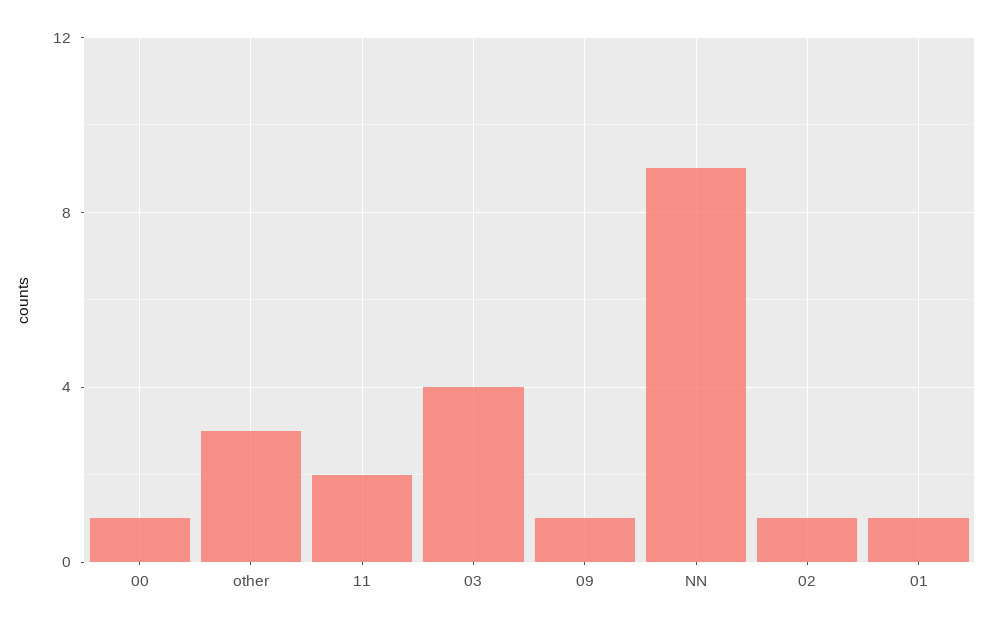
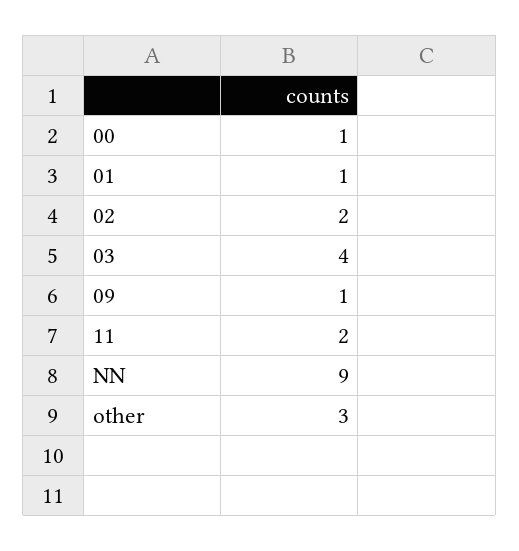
02: 1 -> 2

